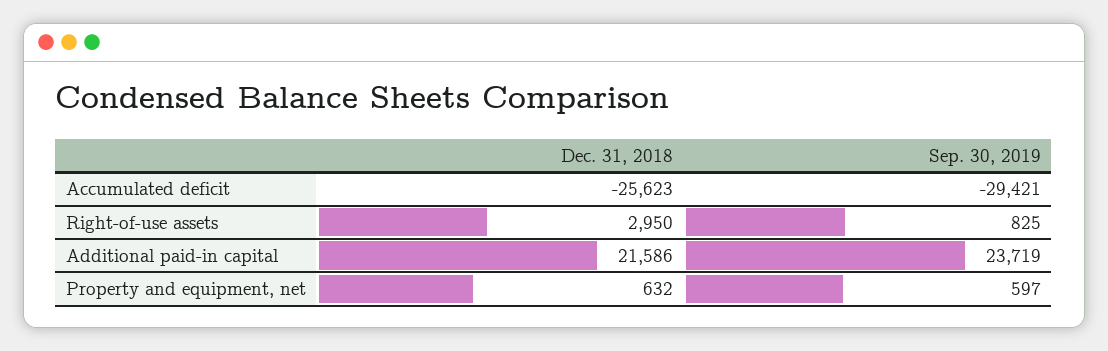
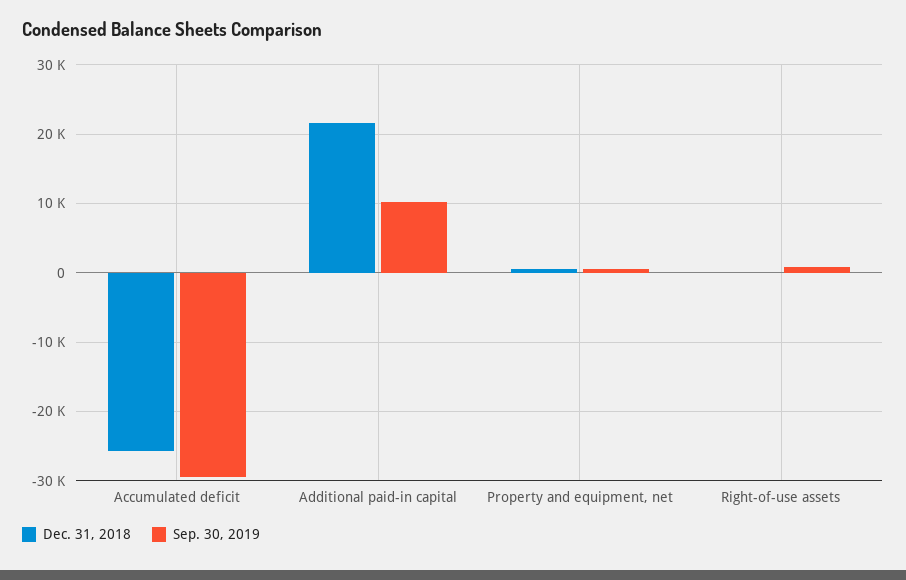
Dec. 31, 2018, Right-of-use assets: 2950 -> 0
Sep. 30, 2019, Additional paid-in capital: 23719 -> 10000

